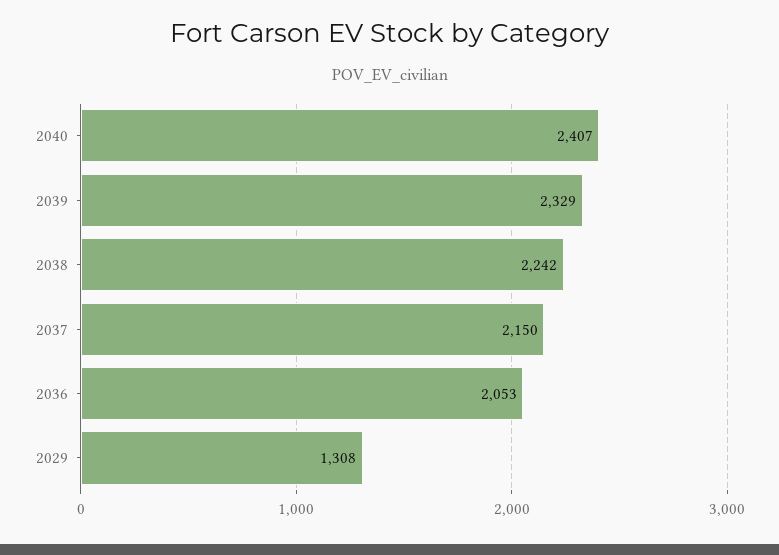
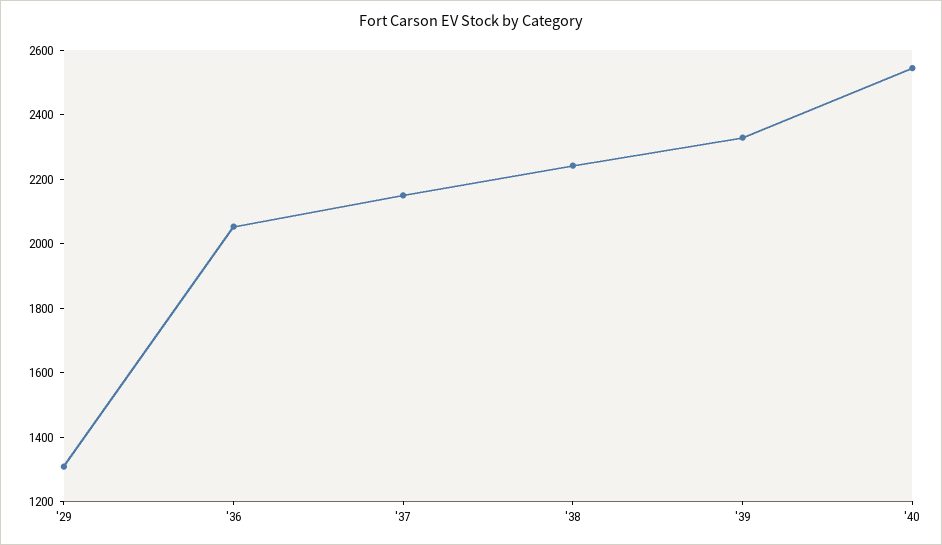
2040: 2407 -> 2550

